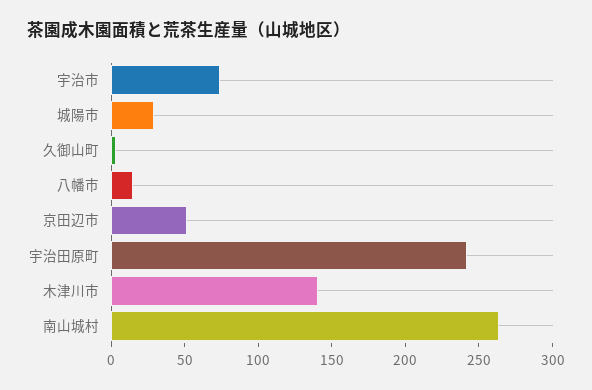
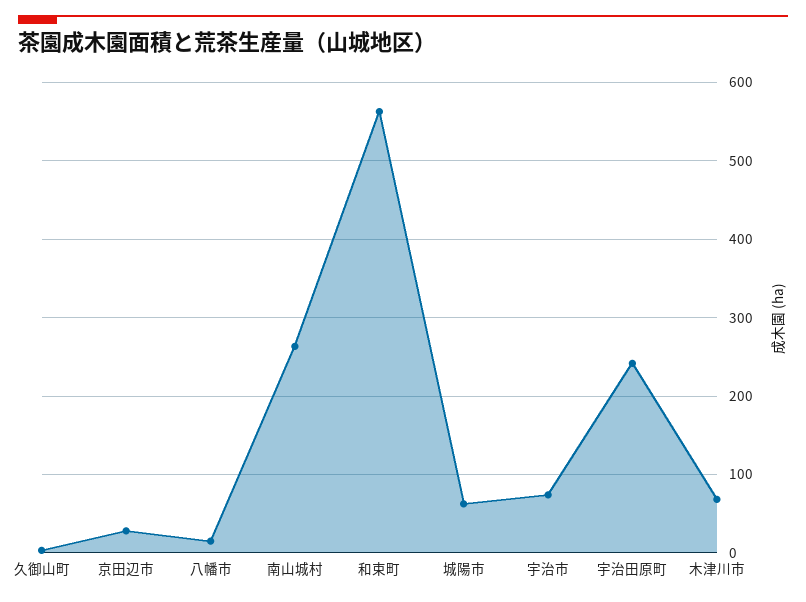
城陽市: 30 -> 60
京田辺市: 50 -> 30
木津川市: 140 -> 70
和束町: none -> 560

